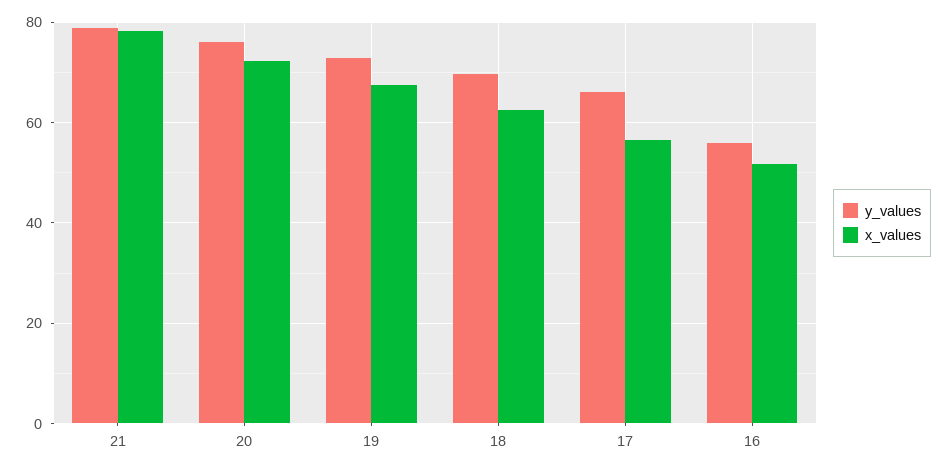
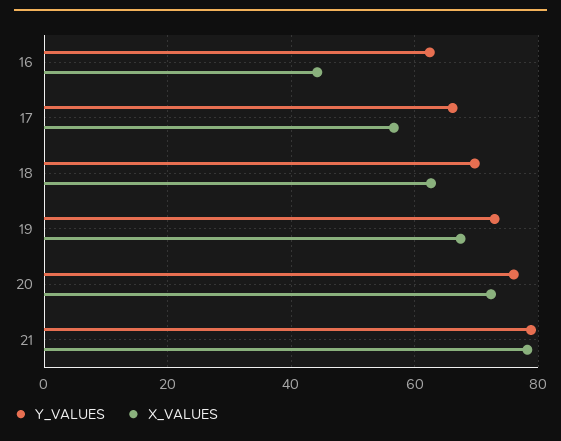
y_values, 16: 56 -> 62
x_values, 16: 52 -> 44

